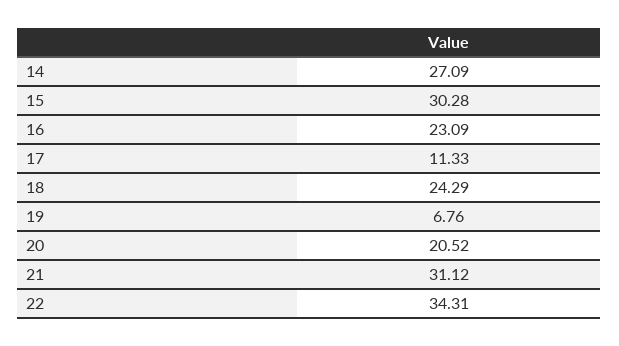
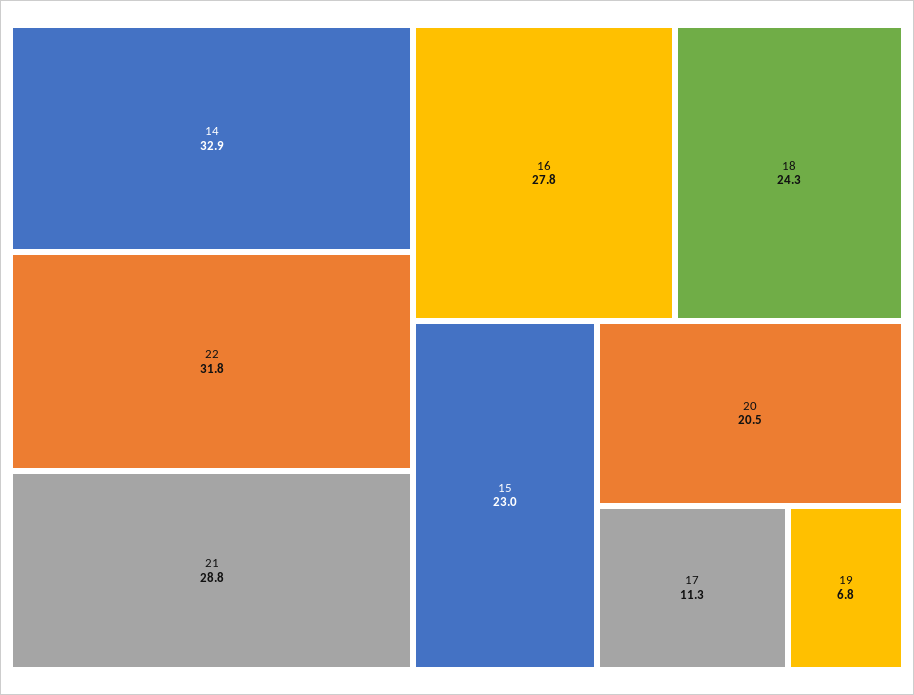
14: 27.09 -> 32.9
15: 30.28 -> 23
16: 23.09 -> 27.8
21: 31.12 -> 28.8
22: 34.31 -> 31.8

